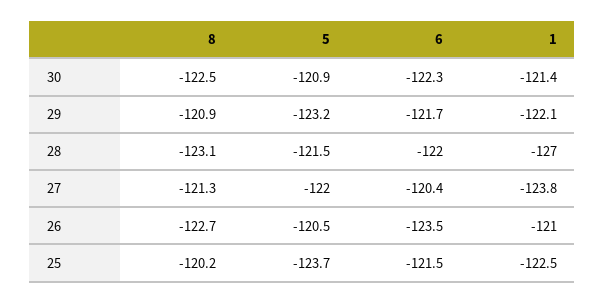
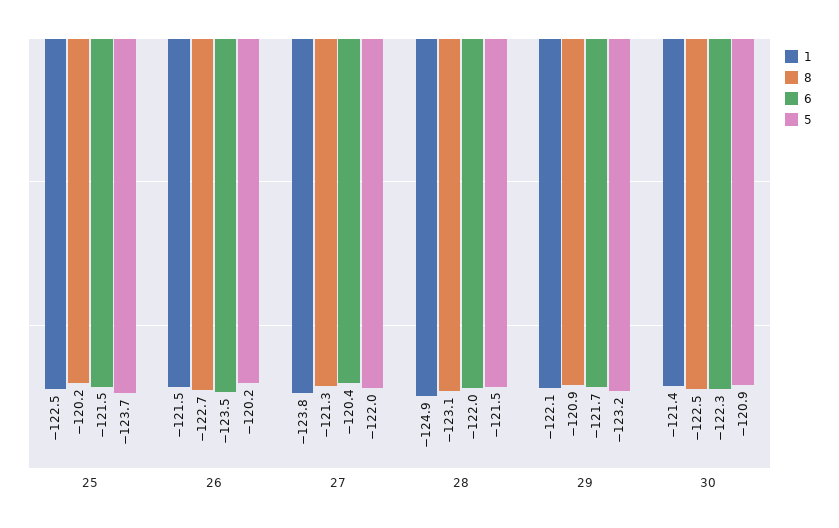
1, 28: -127 -> -124.9
5, 26: -120.5 -> -120.2
1, 26: -121 -> -121.5

